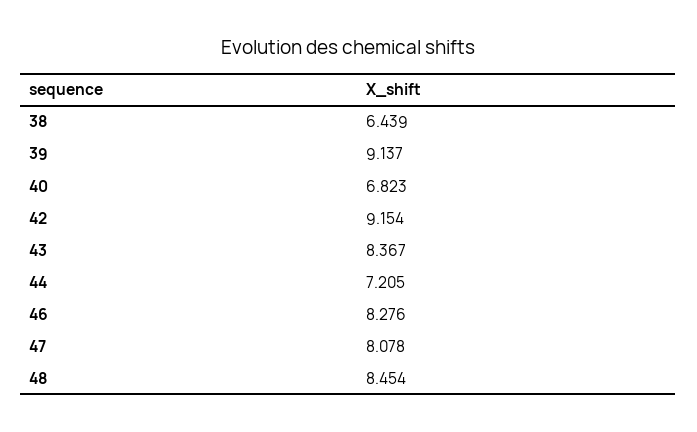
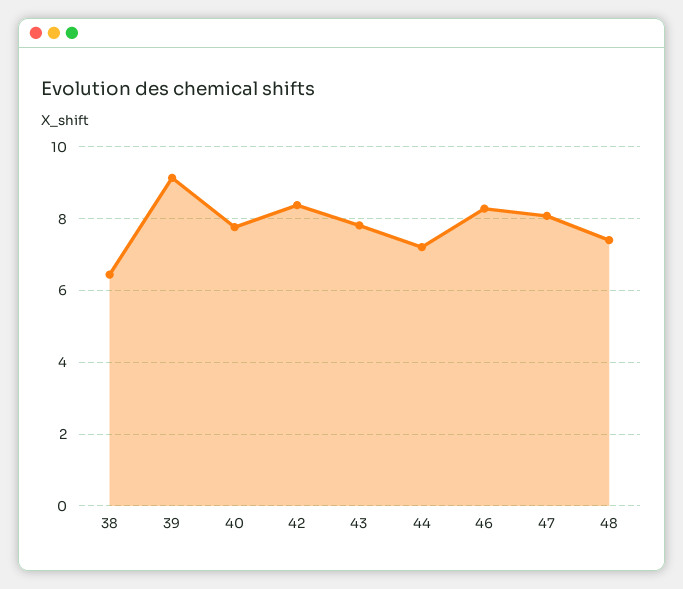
40: 6.823 -> 7.8
42: 9.154 -> 8.4
43: 8.367 -> 7.8
48: 8.454 -> 7.4

